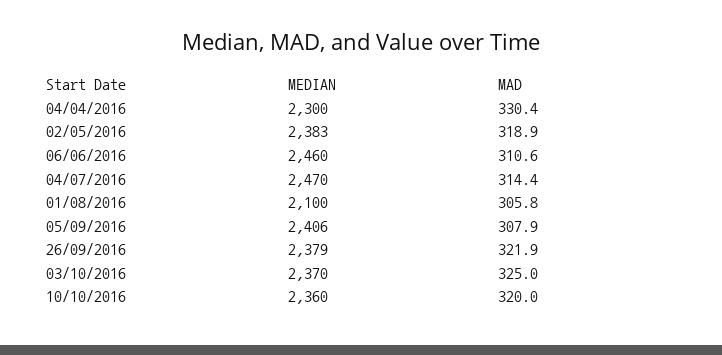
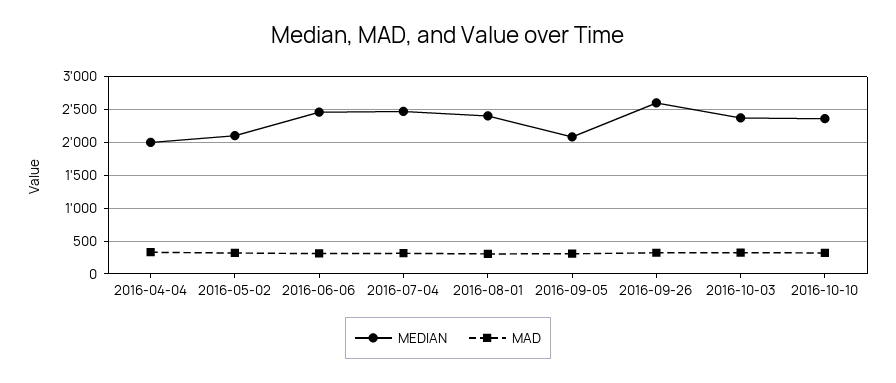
MEDIAN, 04/04/2016: 2300 -> 2000
MEDIAN, 02/05/2016: 2383 -> 2100
MEDIAN, 01/08/2016: 2100 -> 2400
MEDIAN, 05/09/2016: 2406 -> 2100
MEDIAN, 26/09/2016: 2379 -> 2600

